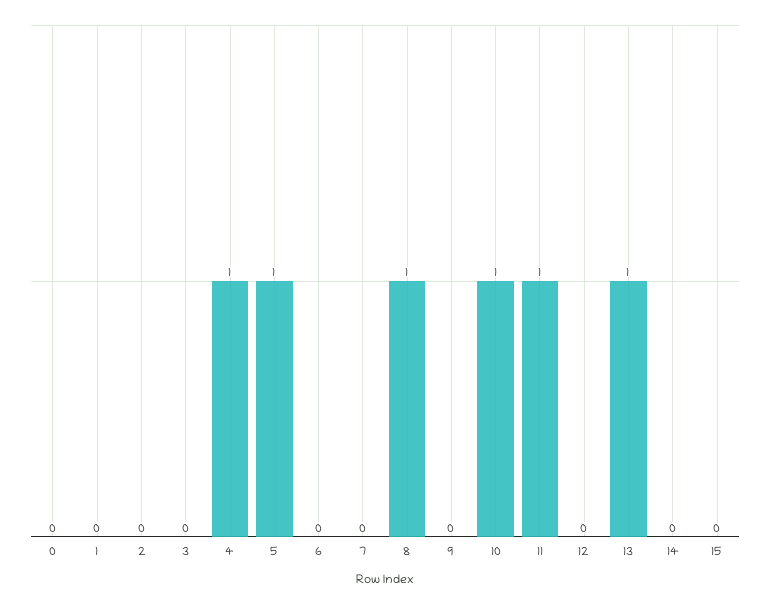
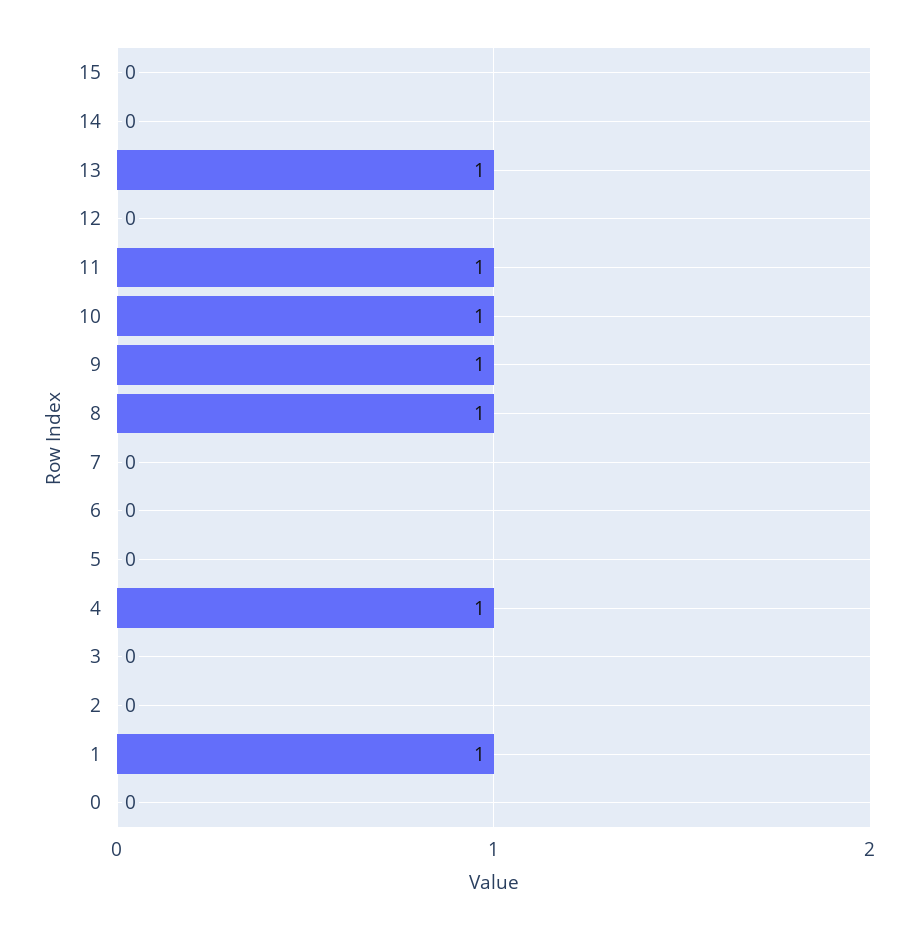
1: 0 -> 1
5: 1 -> 0
9: 0 -> 1

